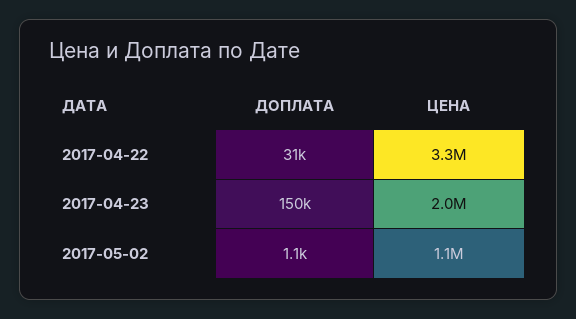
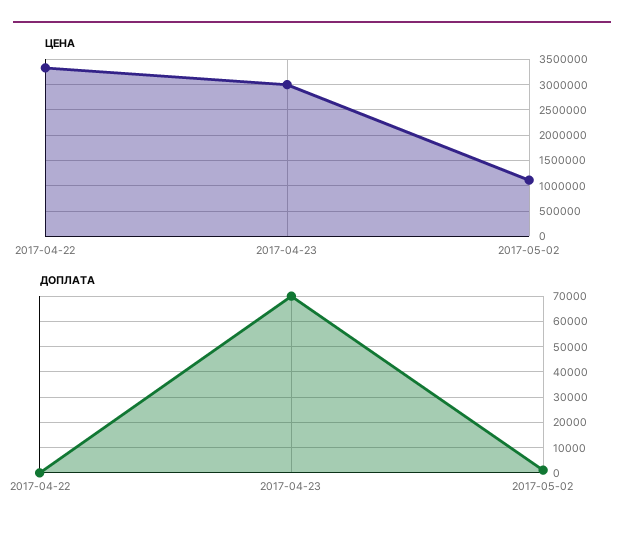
ДОПЛАТА, 2017-04-22: 31000 -> 0
ДОПЛАТА, 2017-04-23: 150000 -> 70000
ЦЕНА, 2017-04-23: 2000000 -> 3000000

